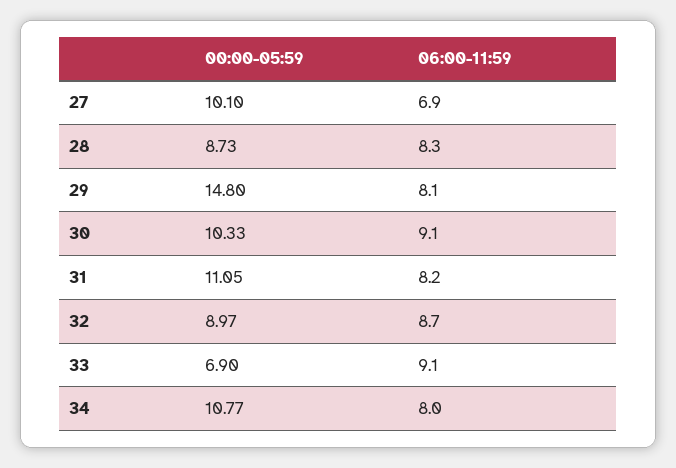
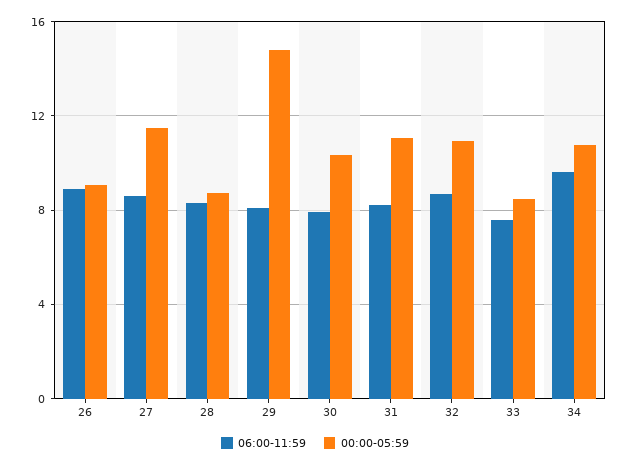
00:00-05:59, 27: 10.1 -> 11.5
06:00-11:59, 27: 6.9 -> 8.5
06:00-11:59, 30: 9.1 -> 8
00:00-05:59, 32: 8.97 -> 11
00:00-05:59, 33: 6.9 -> 8.5
06:00-11:59, 33: 9.1 -> 7.5
06:00-11:59, 34: 8 -> 9.5
06:00-11:59, 26: none -> 9
00:00-05:59, 26: none -> 9

